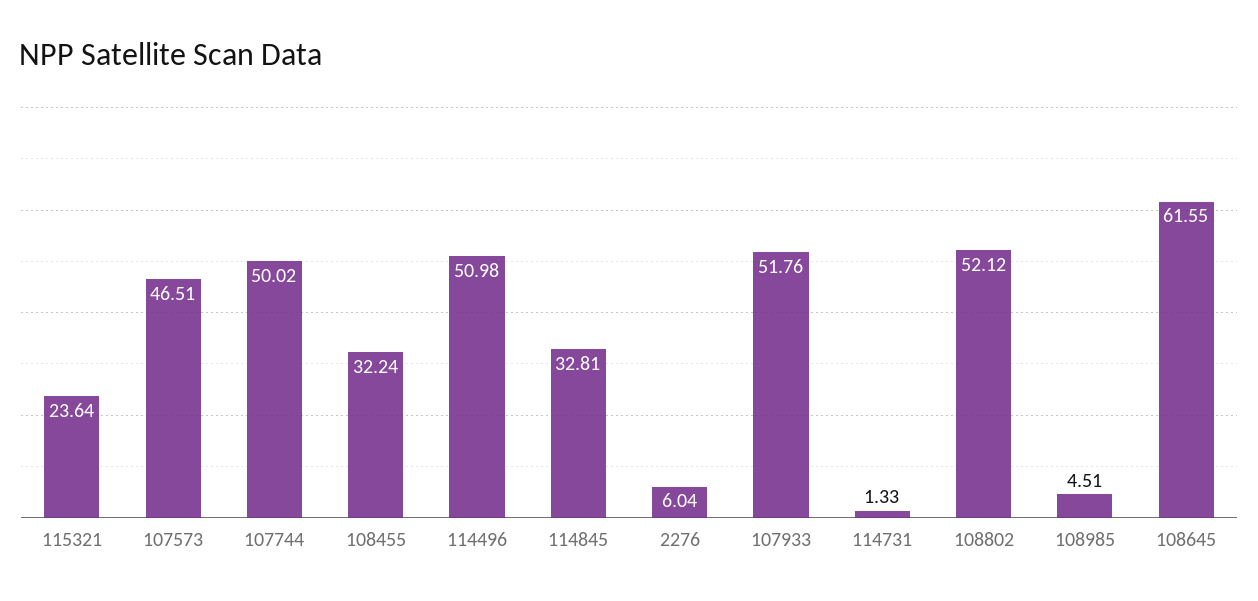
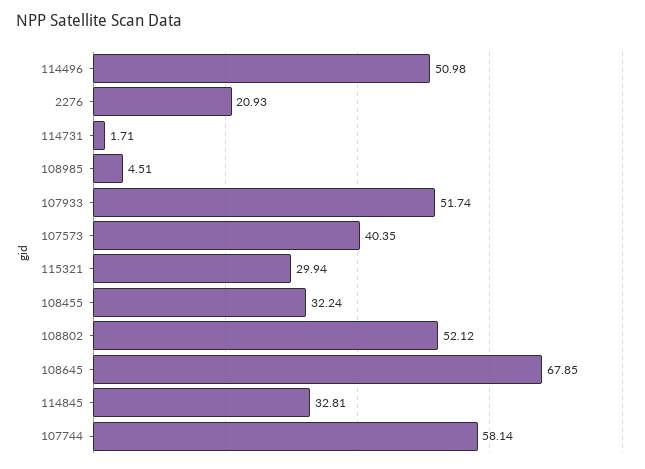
115321: 23.64 -> 29.94
107573: 46.51 -> 40.35
107744: 50.02 -> 58.14
2276: 6.04 -> 20.93
107933: 51.76 -> 51.74
114731: 1.33 -> 1.71
108645: 61.55 -> 67.85

